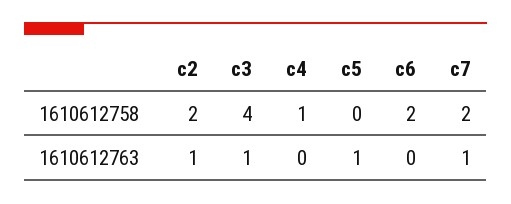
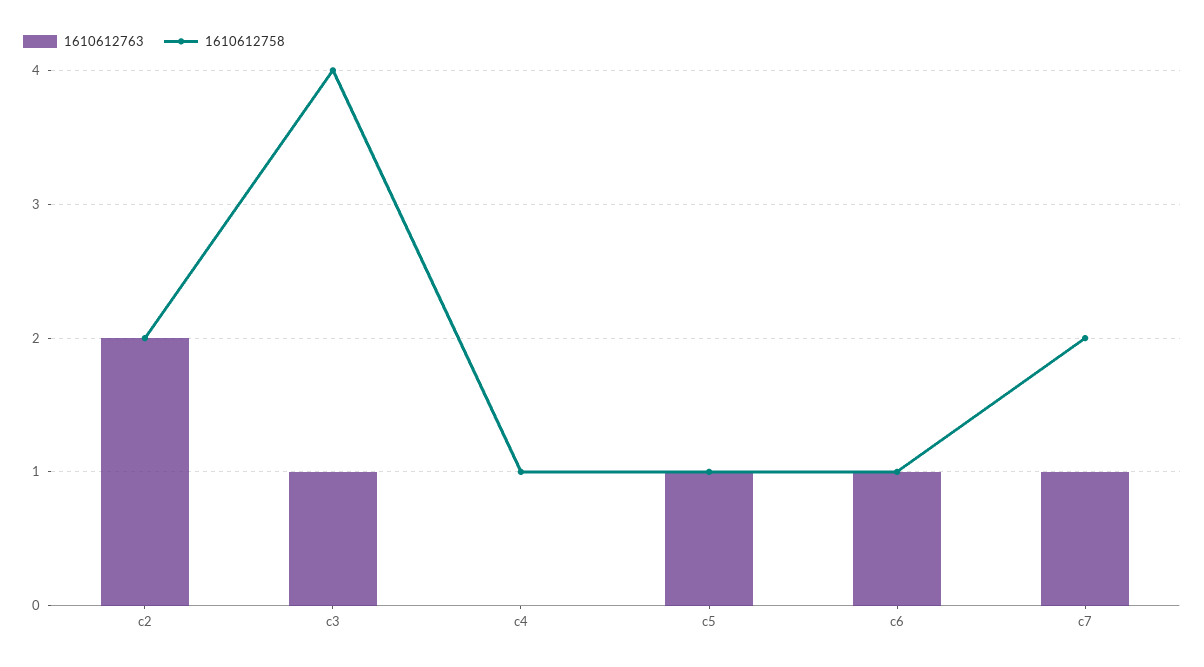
1610612758, c5: 0 -> 1
1610612758, c6: 2 -> 1
1610612763, c2: 1 -> 2
1610612763, c6: 0 -> 1

